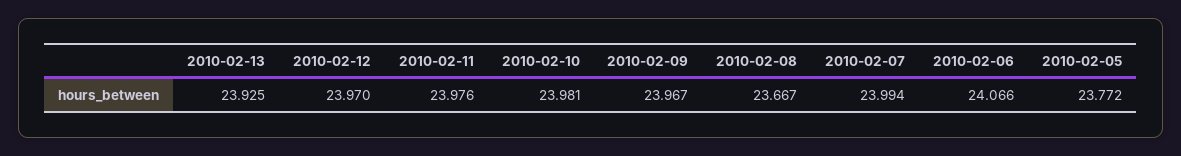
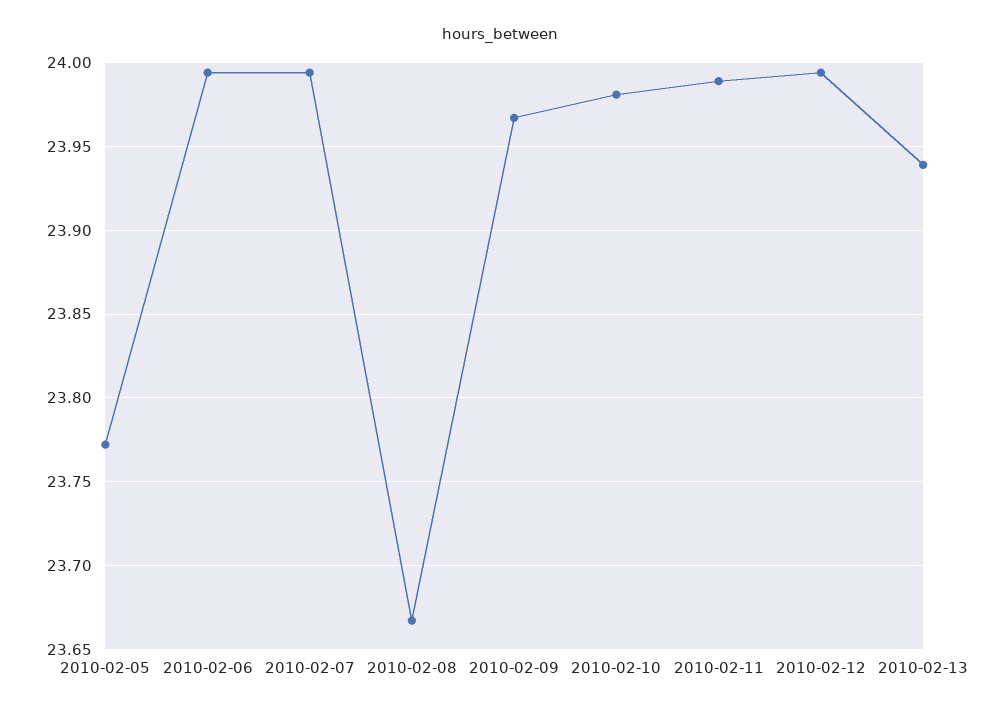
2010-02-13: 23.925 -> 23.94
2010-02-12: 23.97 -> 23.995
2010-02-11: 23.976 -> 23.99
2010-02-06: 24.066 -> 23.995

